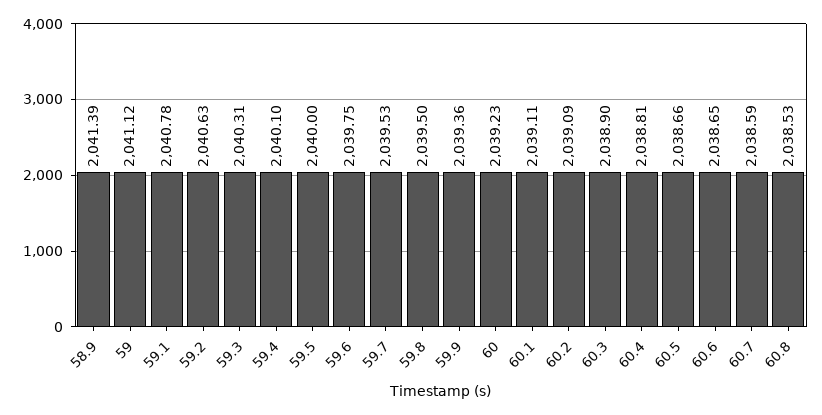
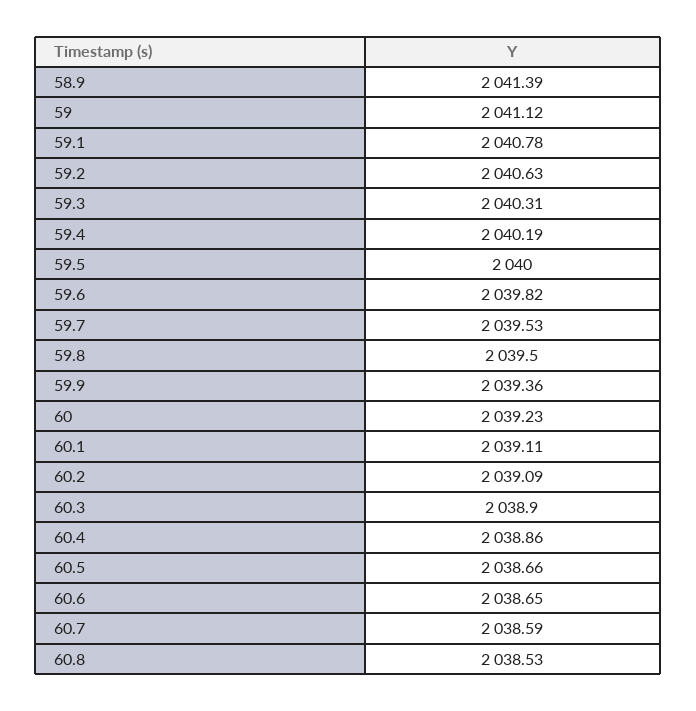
59.4: 2040.1 -> 2040.19
59.6: 2039.75 -> 2039.82
60.4: 2038.81 -> 2038.86

